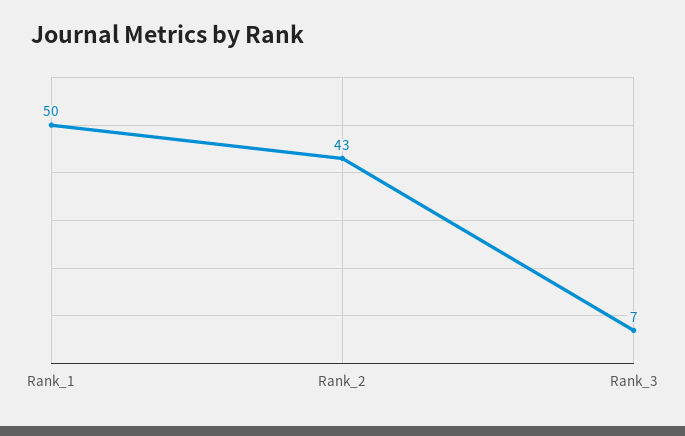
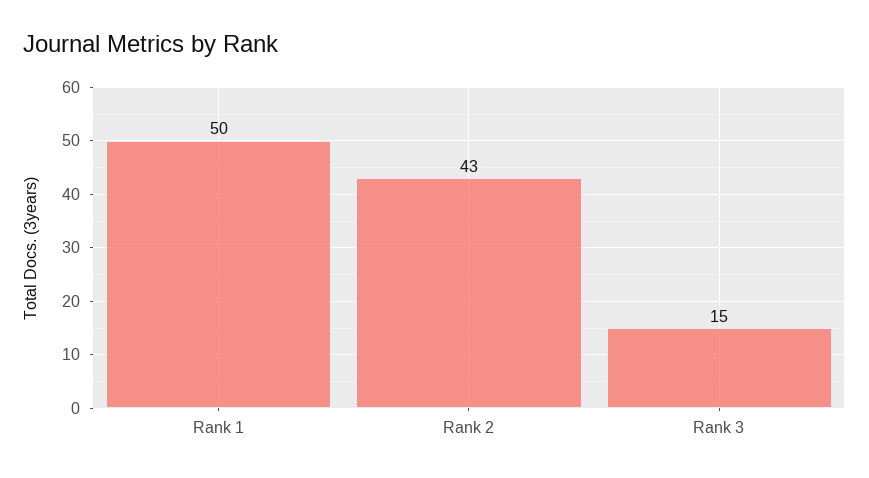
Rank_3: 7 -> 15

